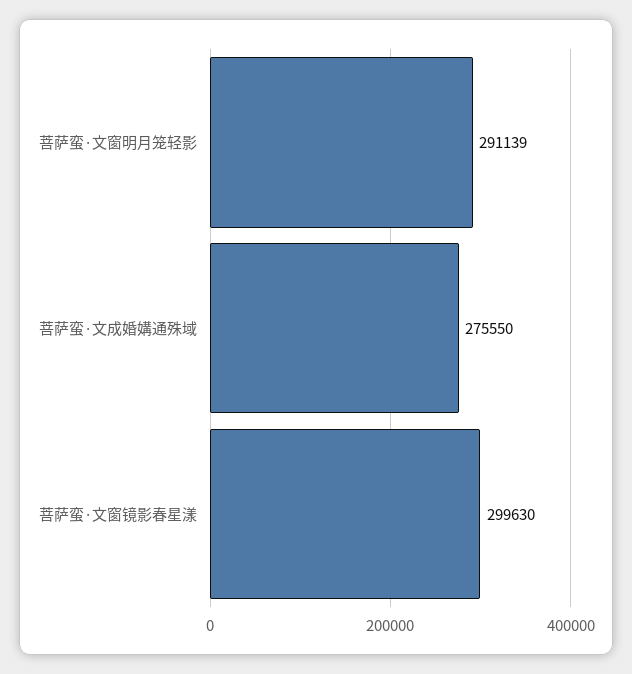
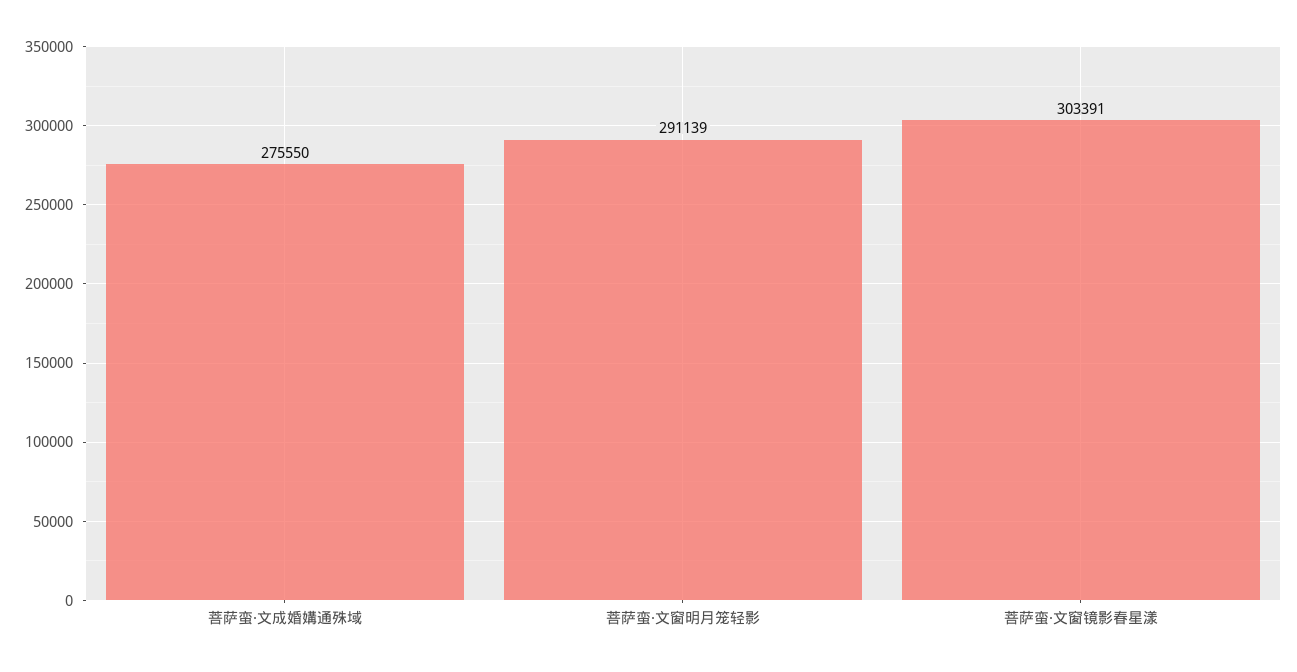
菩萨蛮·文窗镜影春星漾: 299630 -> 303391

